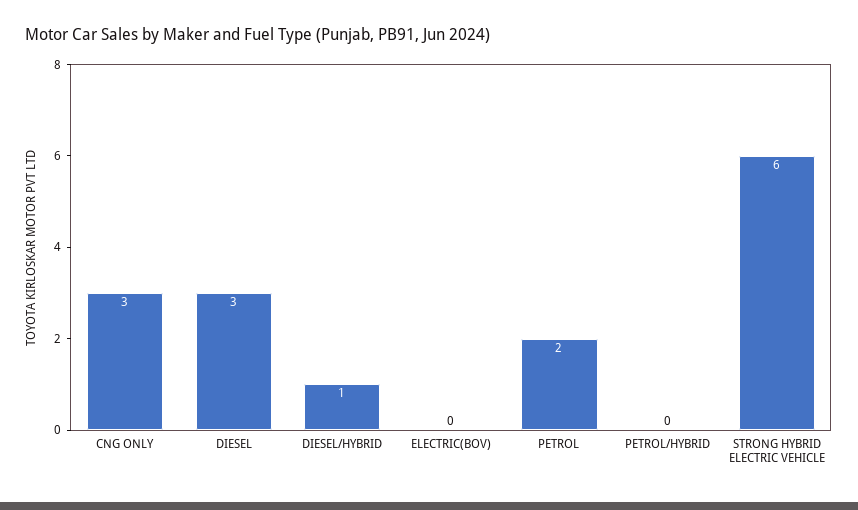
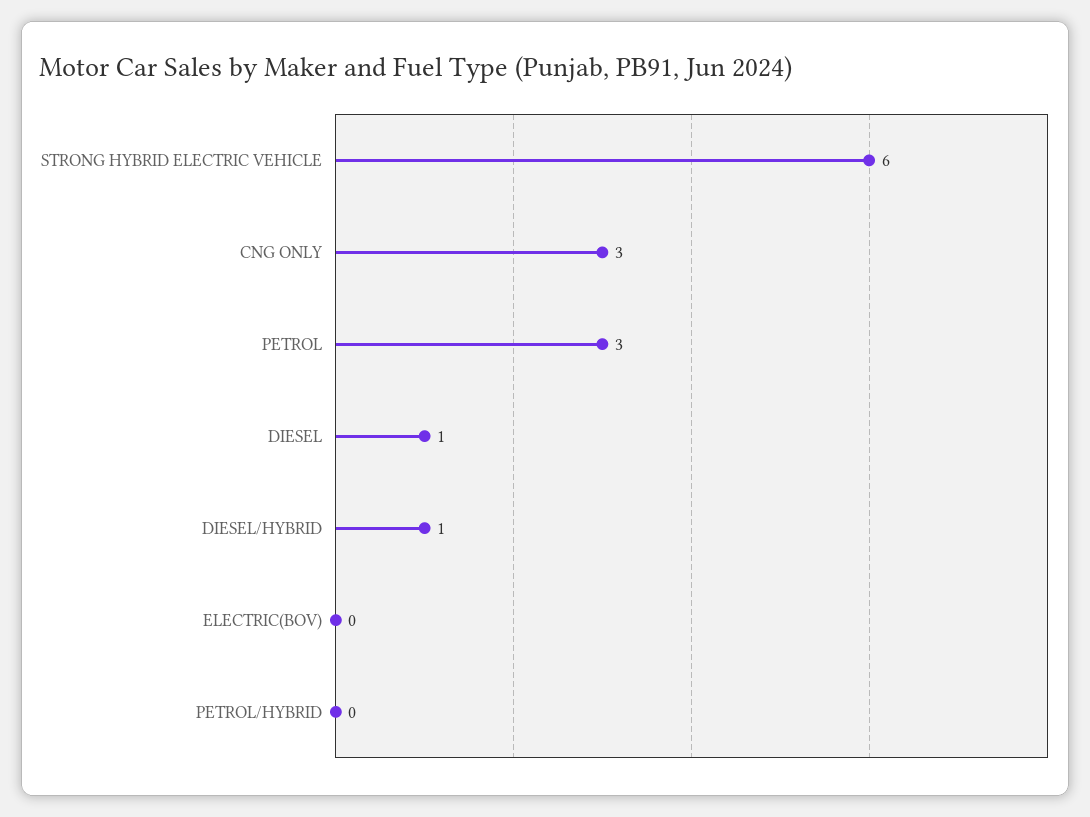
DIESEL: 3 -> 1
PETROL: 2 -> 3

